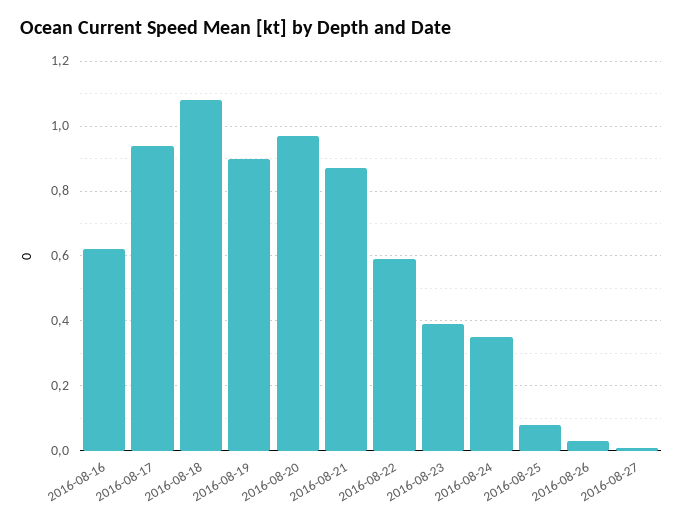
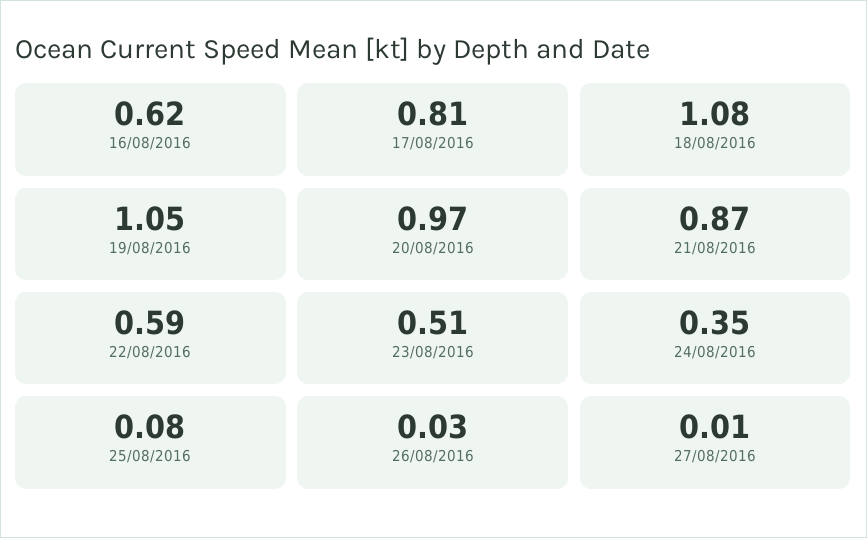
2016-08-17: 0.95 -> 0.81
2016-08-19: 0.9 -> 1.05
2016-08-23: 0.4 -> 0.51

